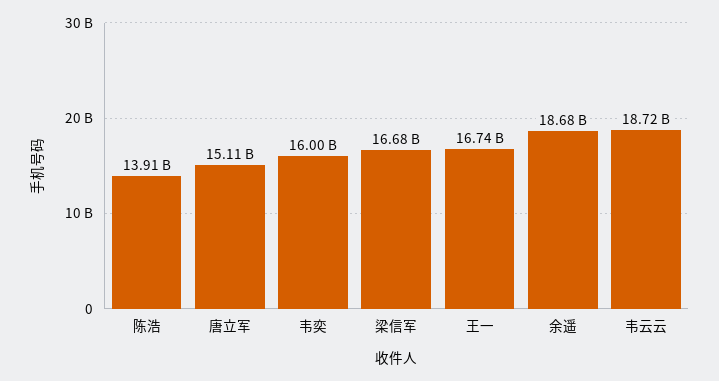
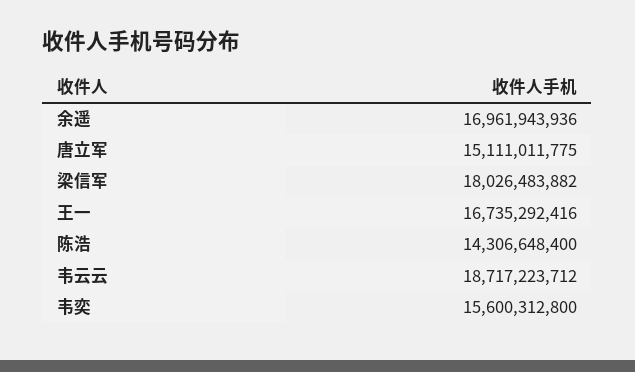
陈浩: 13910000000 -> 14306648400
韦奕: 16000000000 -> 15600312800
梁信军: 16680000000 -> 18026483882
余遥: 18680000000 -> 16961943936

